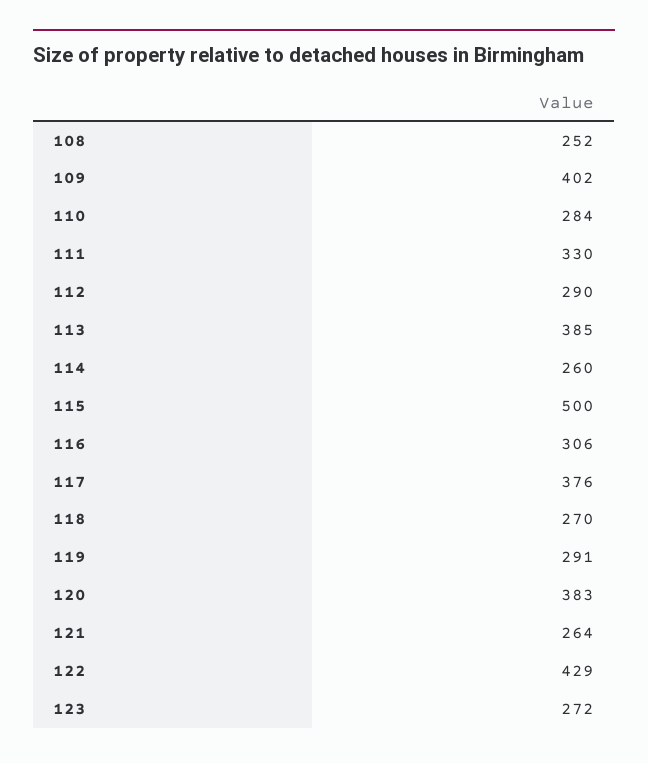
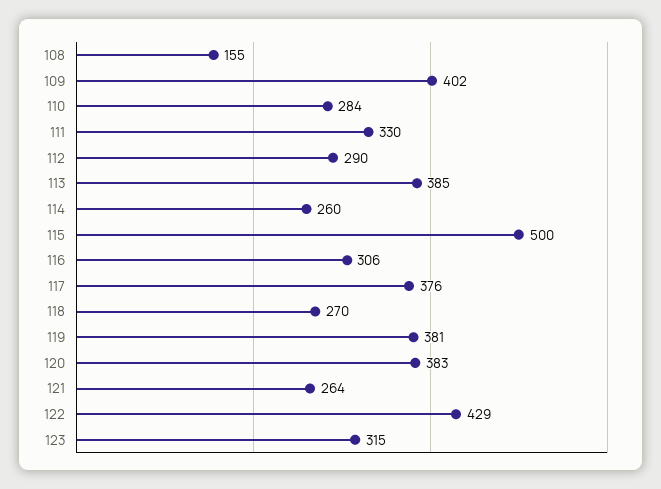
108: 252 -> 155
119: 291 -> 381
123: 272 -> 315

